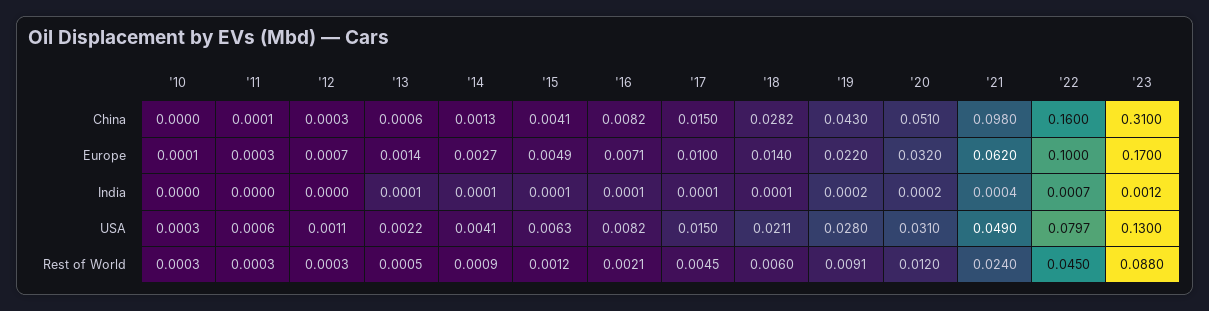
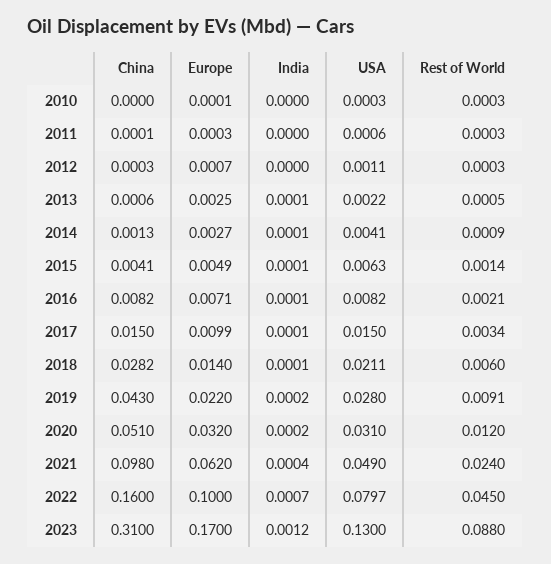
'13, Europe: 0.0014 -> 0.0025
'17, Europe: 0.01 -> 0.0099
'15, Rest of World: 0.0012 -> 0.0014
'17, Rest of World: 0.0045 -> 0.0034

